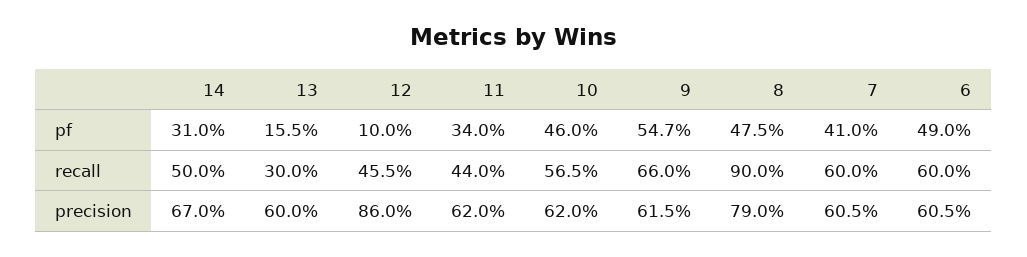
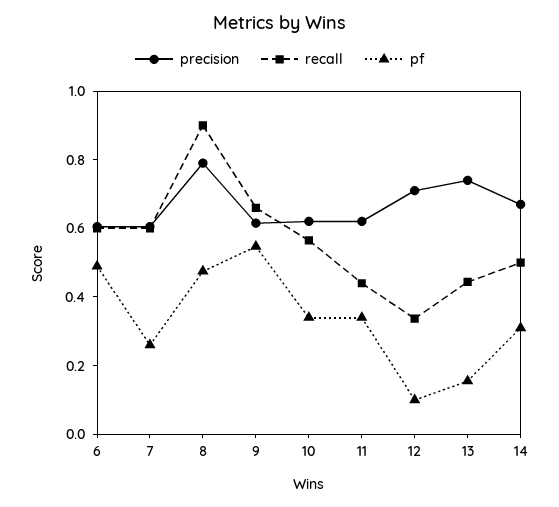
pf, 10: 0.46 -> 0.35
pf, 7: 0.41 -> 0.25
recall, 13: 0.3 -> 0.45
recall, 12: 0.455 -> 0.35
precision, 13: 0.6 -> 0.75
precision, 12: 0.86 -> 0.7

